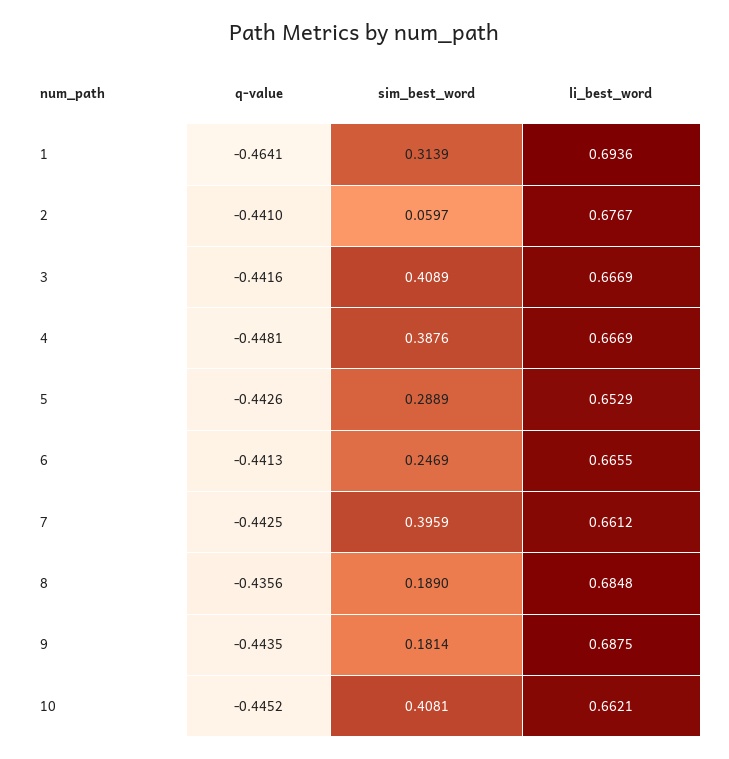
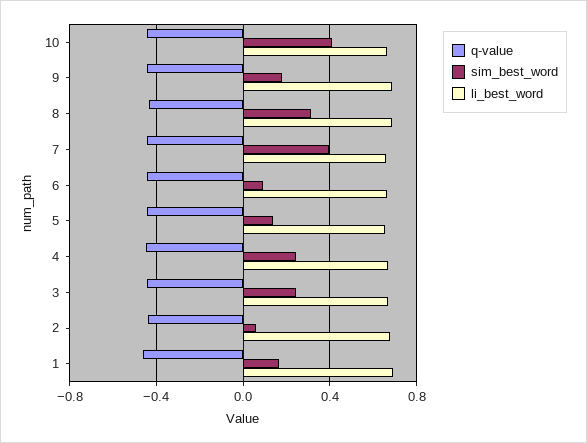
sim_best_word, 1: 0.3139 -> 0.15
sim_best_word, 3: 0.4089 -> 0.25
sim_best_word, 4: 0.3876 -> 0.25
sim_best_word, 5: 0.2889 -> 0.15
sim_best_word, 6: 0.2469 -> 0.1
sim_best_word, 8: 0.189 -> 0.3

